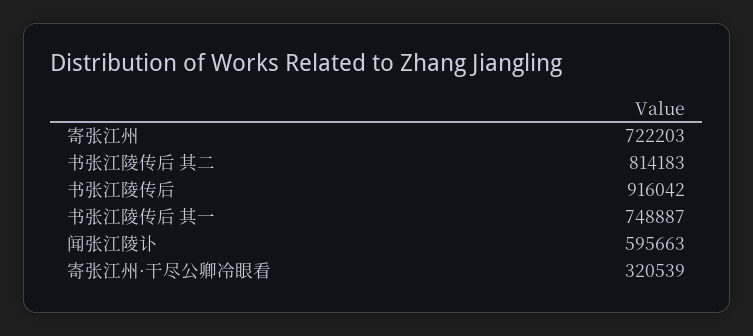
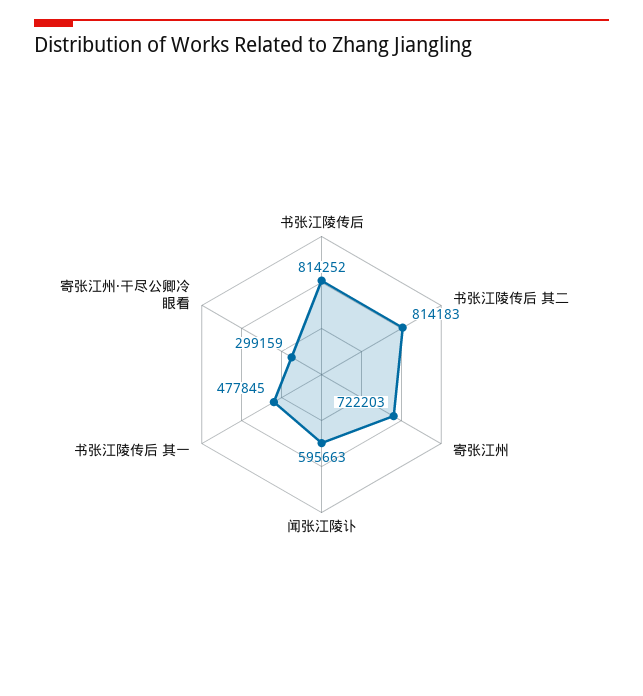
书张江陵传后: 916042 -> 814252
书张江陵传后 其一: 748887 -> 477845
寄张江州·干尽公卿冷眼看: 320539 -> 299159

